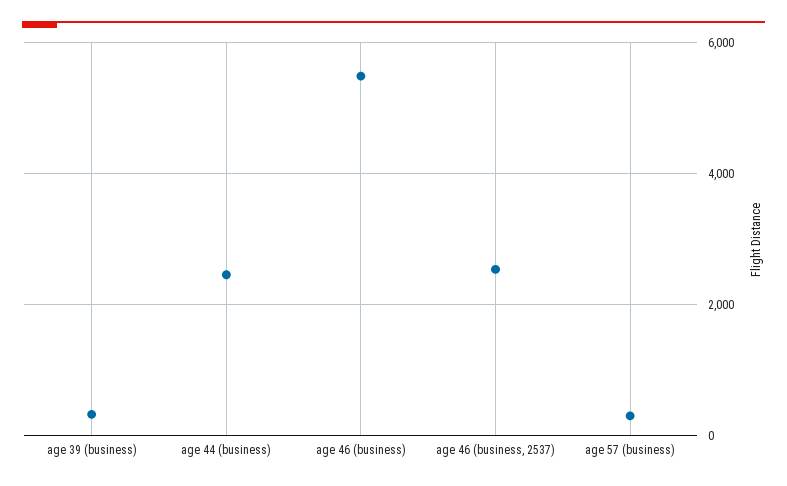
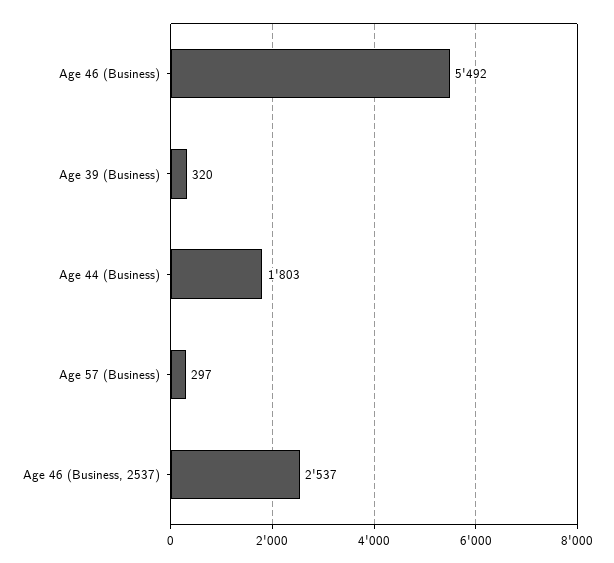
age 44 (business): 2400 -> 1803

